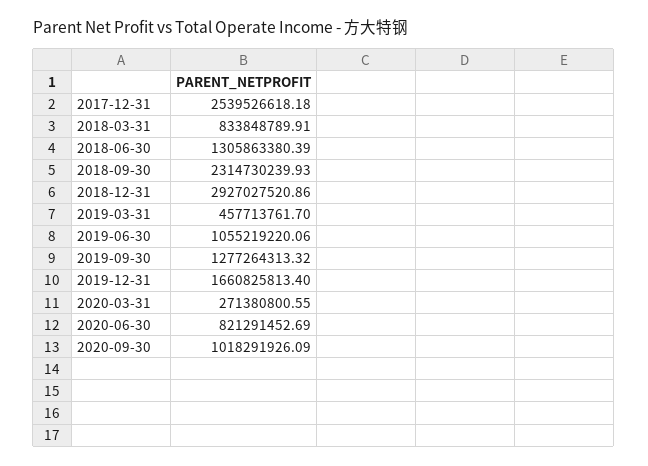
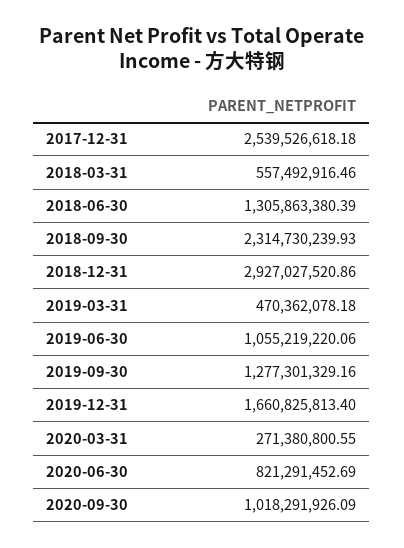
2018-03-31: 833848789.91 -> 557492916.46
2019-03-31: 457713761.7 -> 470362078.18
2019-09-30: 1277264313.32 -> 1277301329.16

